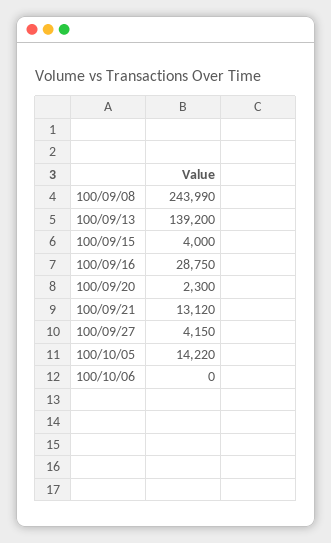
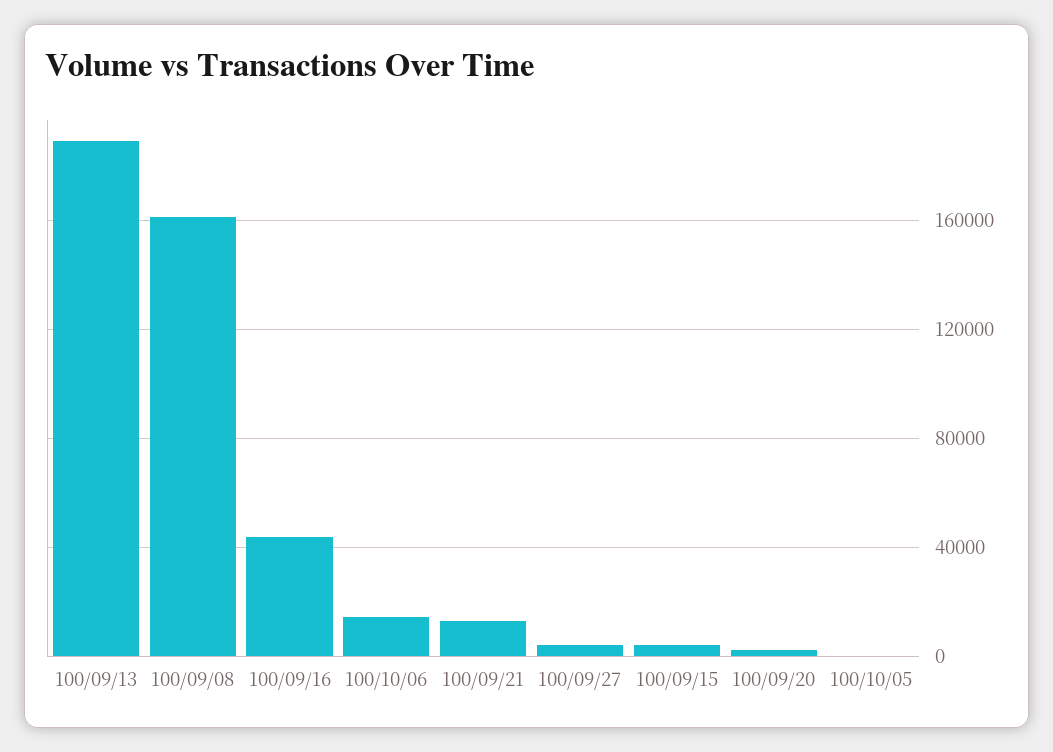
100/09/08: 243990 -> 160000
100/09/13: 139200 -> 190000
100/09/16: 28750 -> 45000
100/10/05: 14220 -> 0
100/10/06: 0 -> 15000

